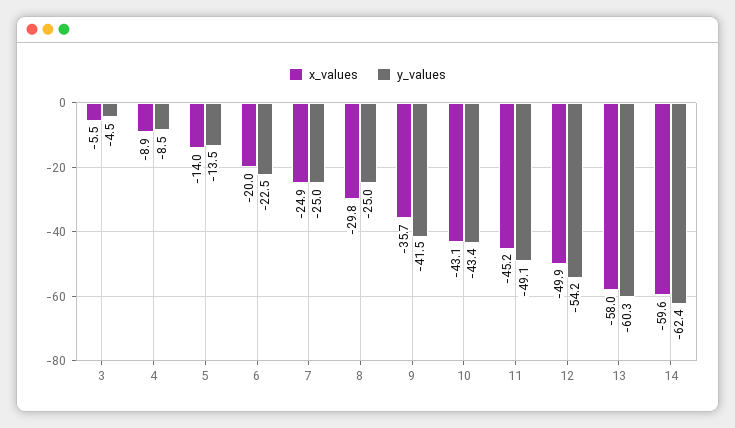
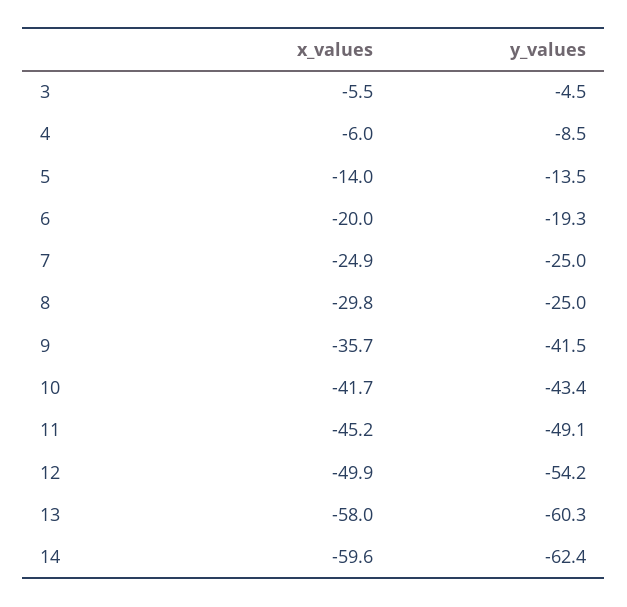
x_values, 4: -8.9 -> -6
y_values, 6: -22.5 -> -19.3
x_values, 10: -43.1 -> -41.7

